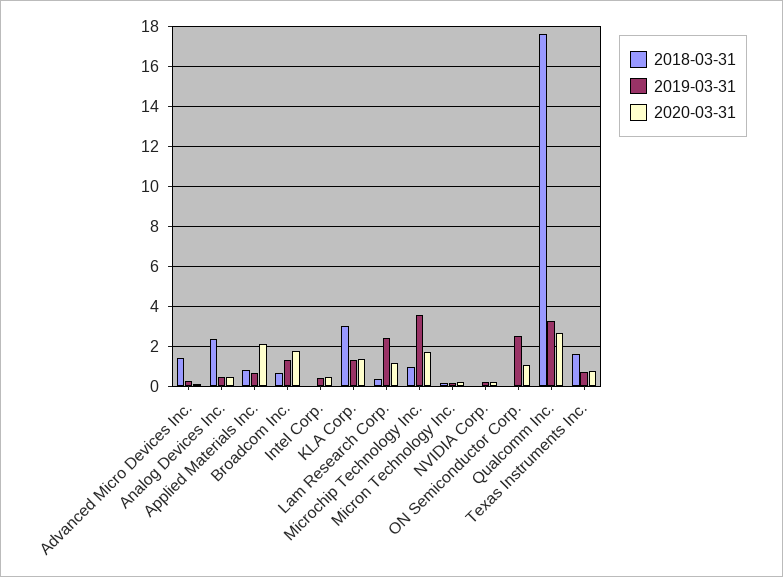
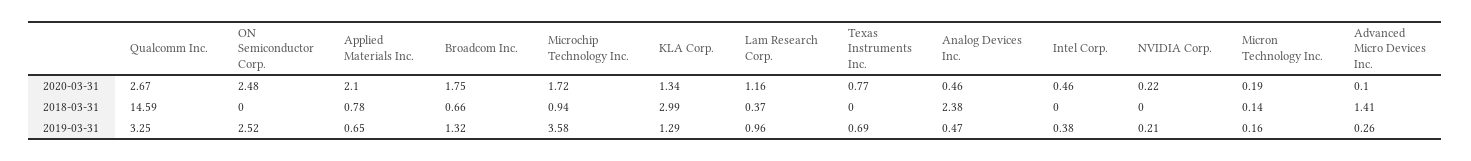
2019-03-31, Lam Research Corp.: 2.5 -> 0.96
2020-03-31, ON Semiconductor Corp.: 1 -> 2.48
2018-03-31, Qualcomm Inc.: 17.5 -> 14.59
2018-03-31, Texas Instruments Inc.: 1.5 -> 0

